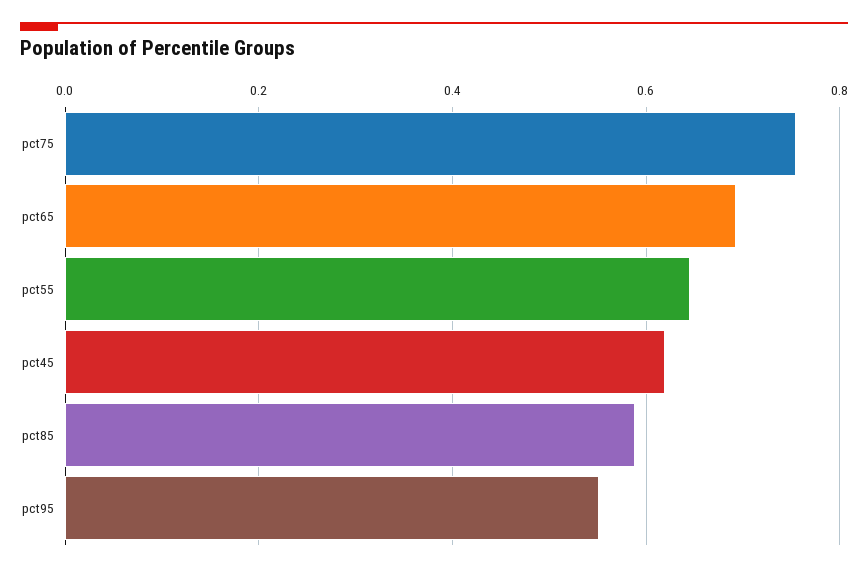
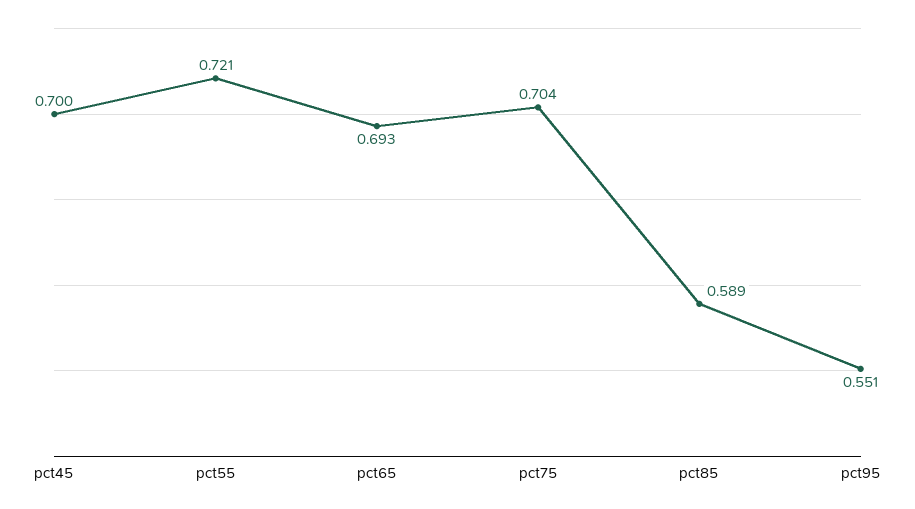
pct75: 0.76 -> 0.704
pct55: 0.64 -> 0.721
pct45: 0.62 -> 0.7

